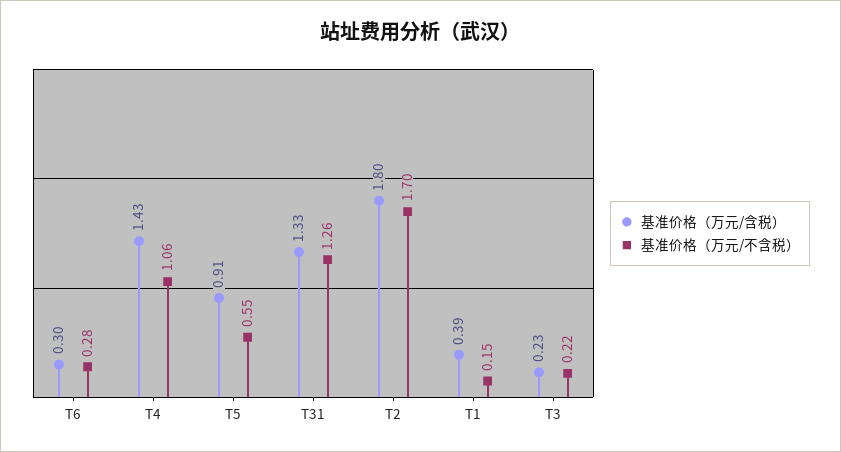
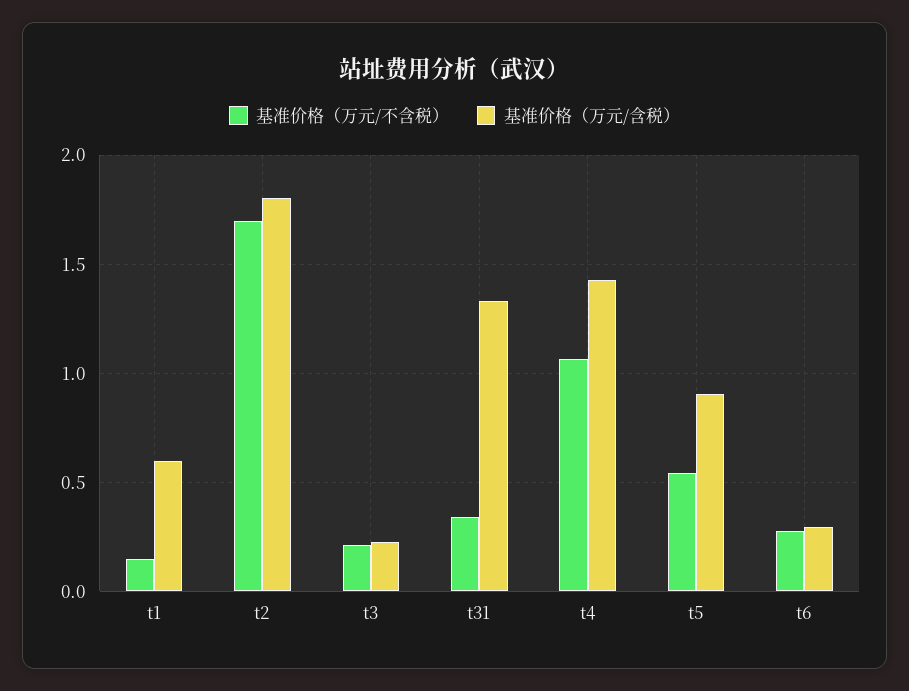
基准价格（万元/不含税）, T31: 1.26 -> 0.35
基准价格（万元/含税）, T1: 0.39 -> 0.6

